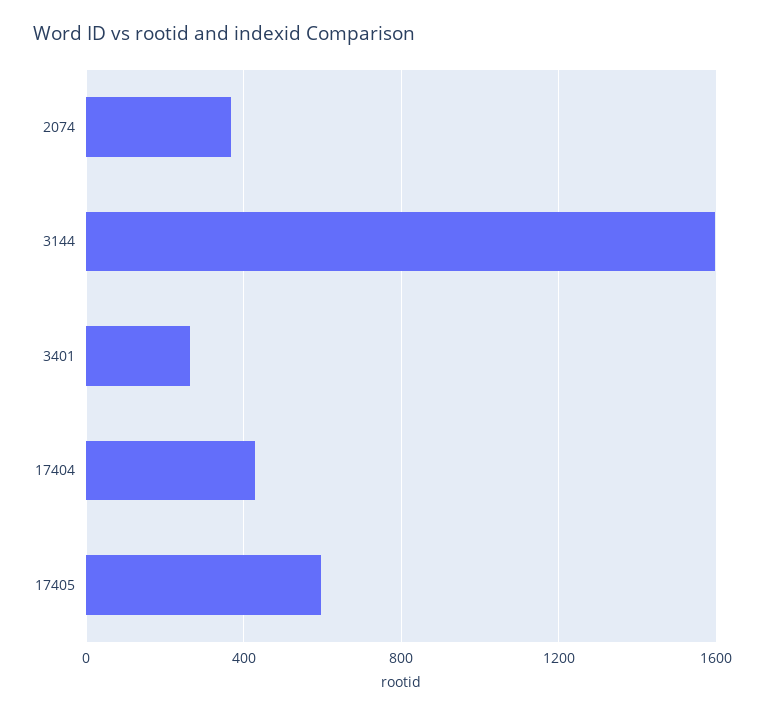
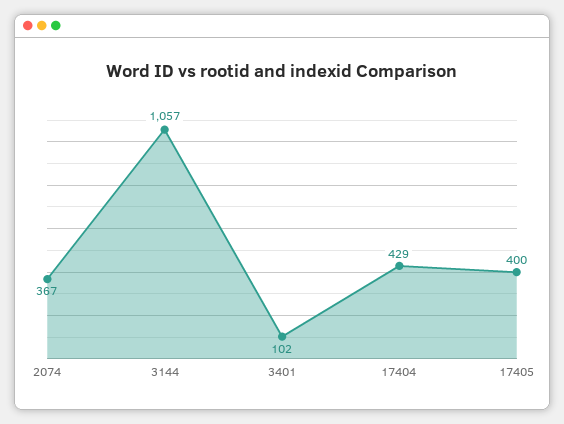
3144: 1600 -> 1057
3401: 250 -> 102
17405: 600 -> 400

